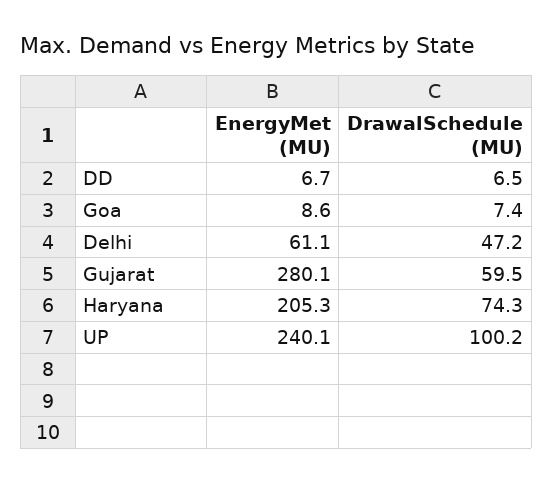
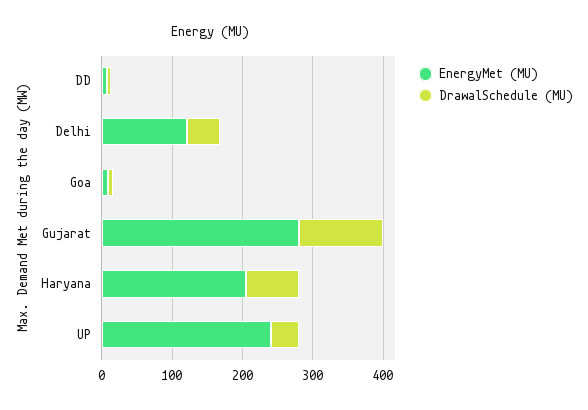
EnergyMet (MU), Delhi: 61.1 -> 120
DrawalSchedule (MU), Gujarat: 59.5 -> 120
DrawalSchedule (MU), UP: 100.2 -> 40

